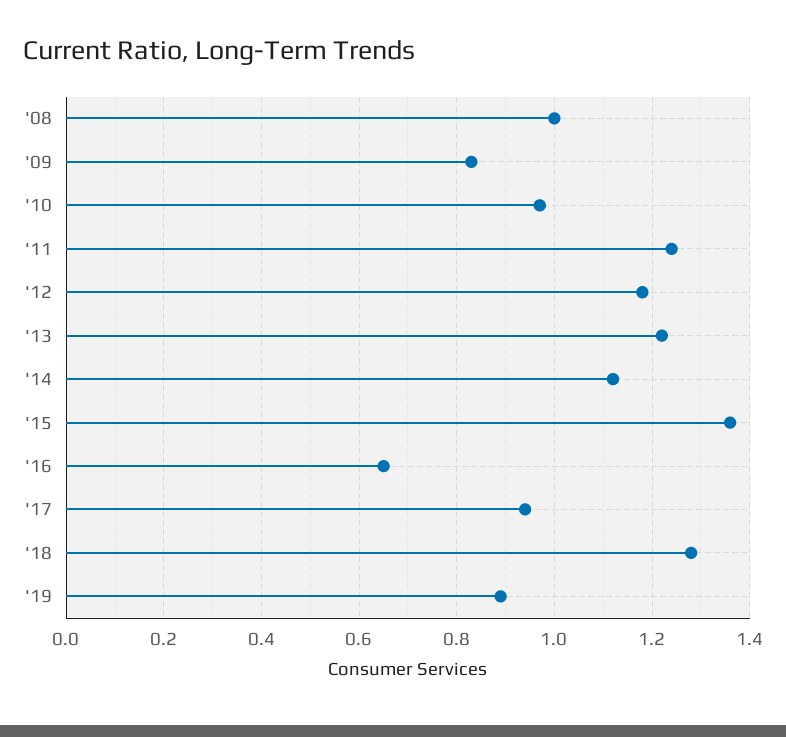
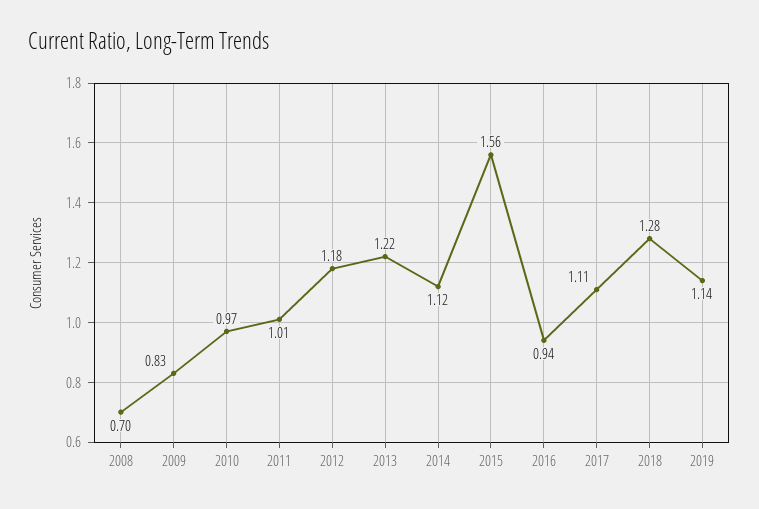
'08: 1 -> 0.7
'11: 1.25 -> 1.01
'15: 1.35 -> 1.56
'16: 0.65 -> 0.94
'17: 0.95 -> 1.11
'19: 0.9 -> 1.14

